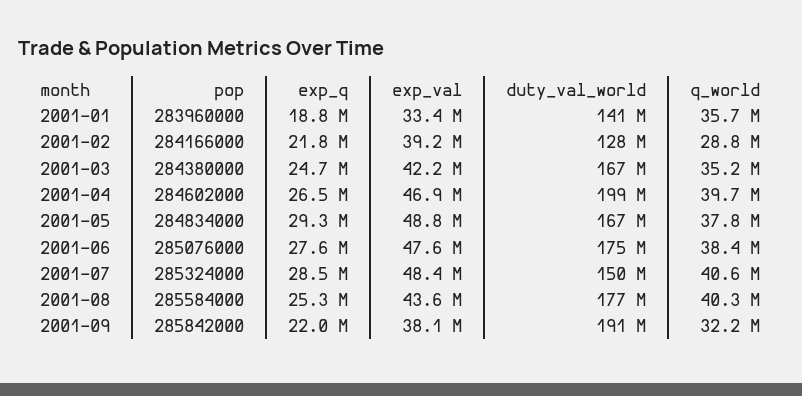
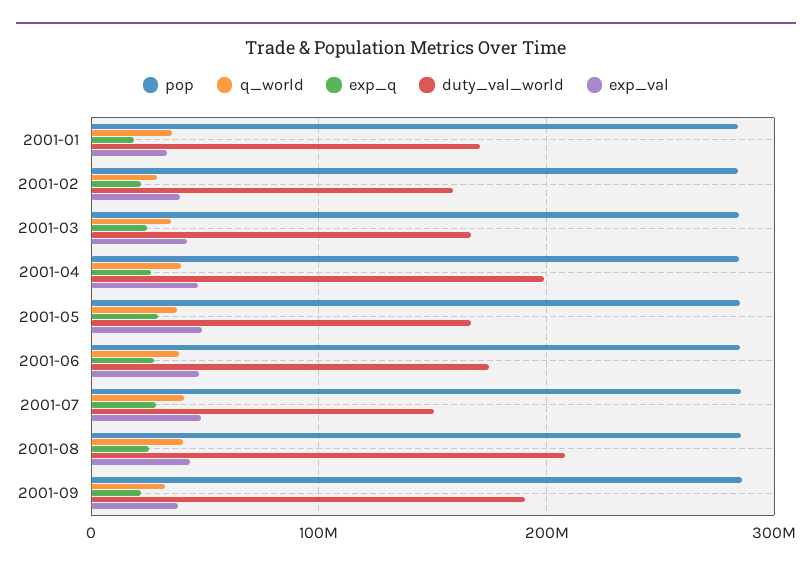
duty_val_world, 2001-01: 141000000 -> 170000000
duty_val_world, 2001-02: 128000000 -> 160000000
duty_val_world, 2001-08: 177000000 -> 210000000

